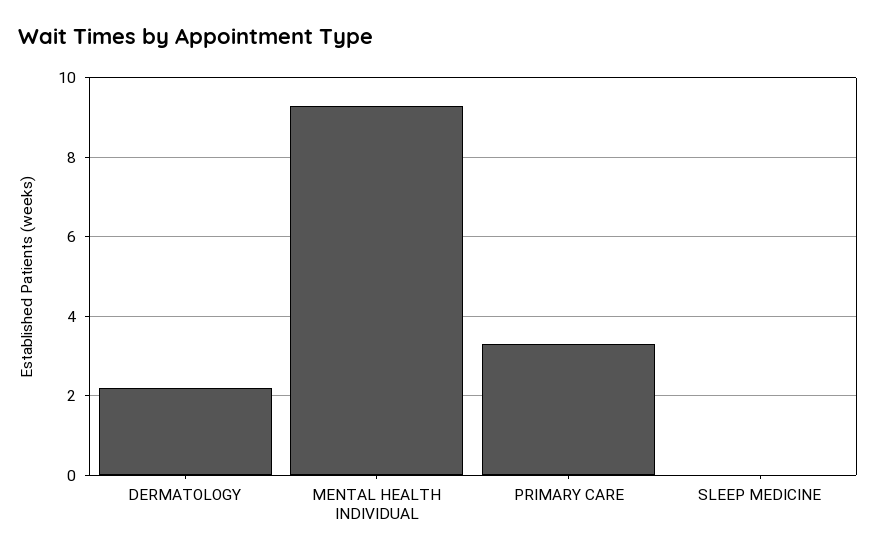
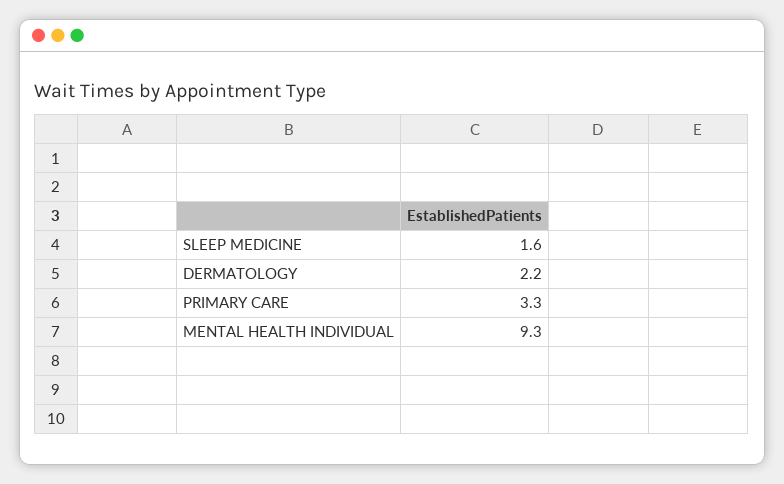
SLEEP MEDICINE: 0 -> 1.6

